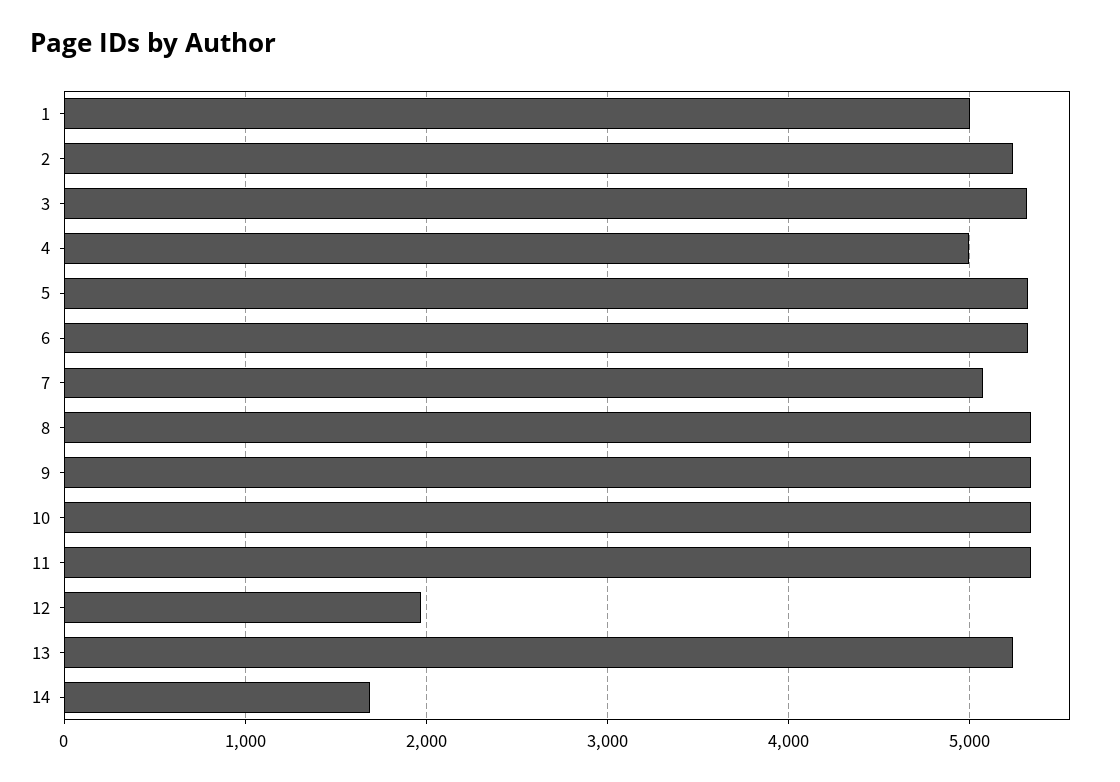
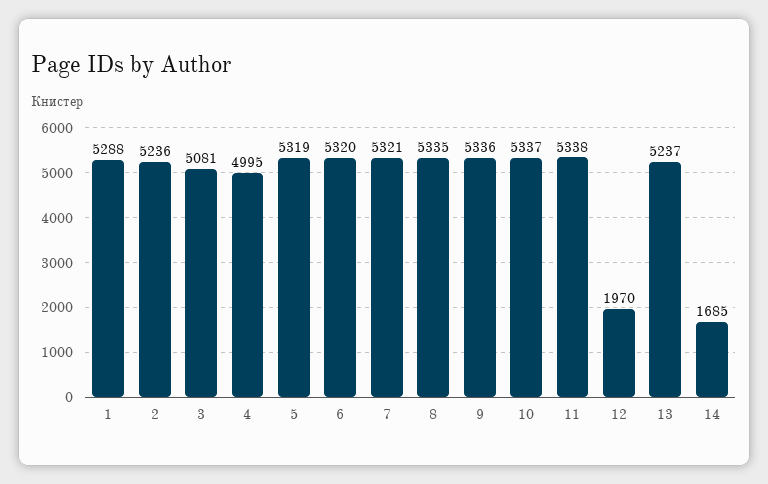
1: 5000 -> 5288
3: 5300 -> 5081
7: 5100 -> 5321

